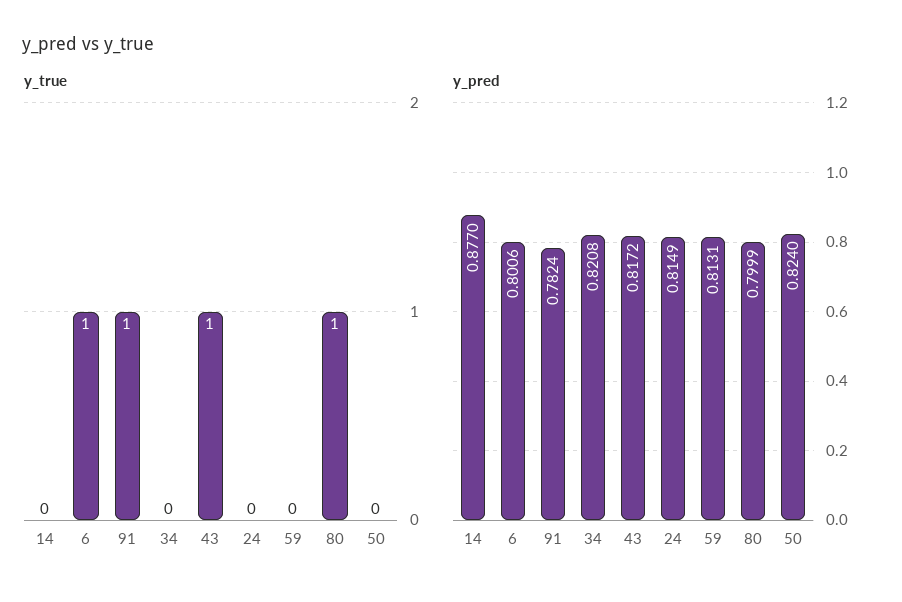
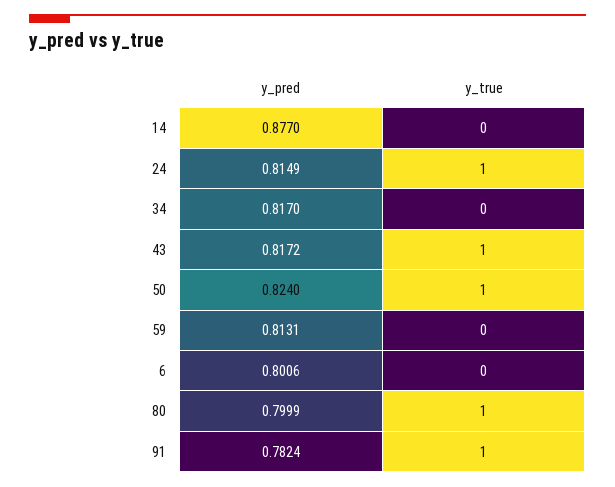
y_true, 6: 1 -> 0
y_true, 24: 0 -> 1
y_true, 50: 0 -> 1
y_pred, 34: 0.8208 -> 0.817

